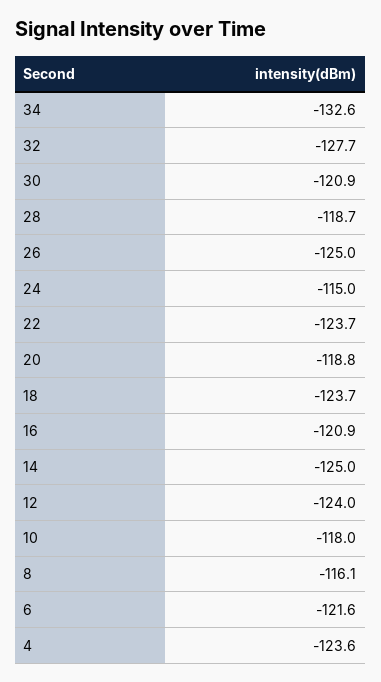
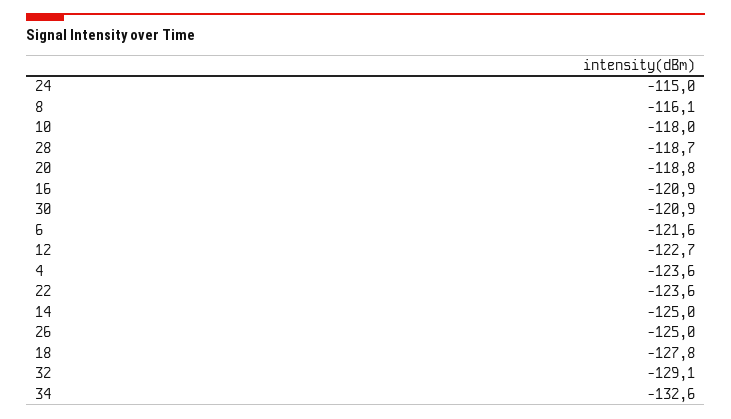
32: -127.7 -> -129.1
22: -123.7 -> -123.6
18: -123.7 -> -127.8
12: -124 -> -122.7

